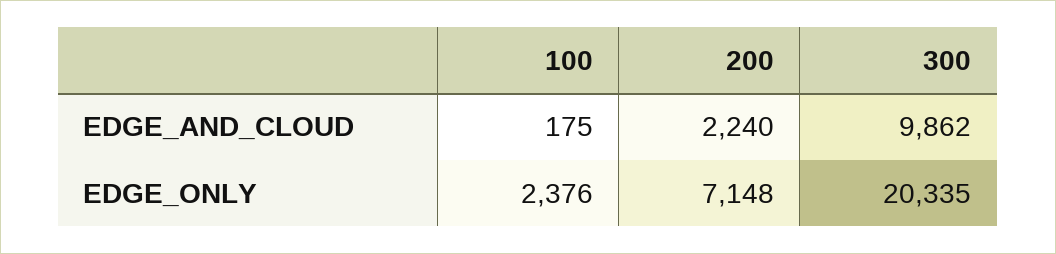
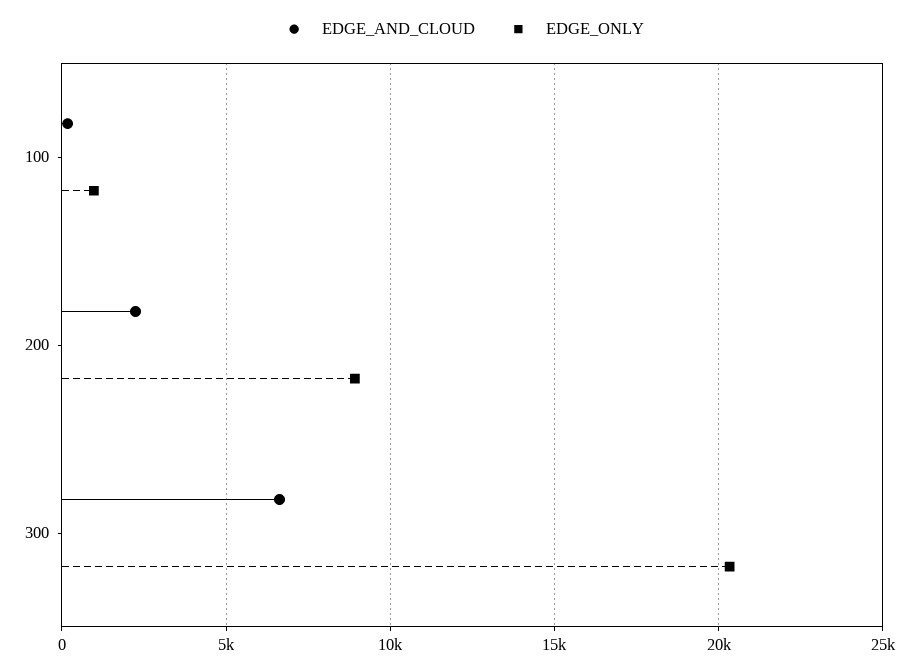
EDGE_AND_CLOUD, 300: 9862 -> 6500
EDGE_ONLY, 100: 2376 -> 1000
EDGE_ONLY, 200: 7148 -> 9000

